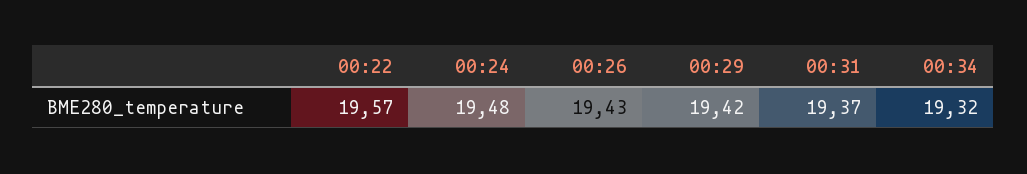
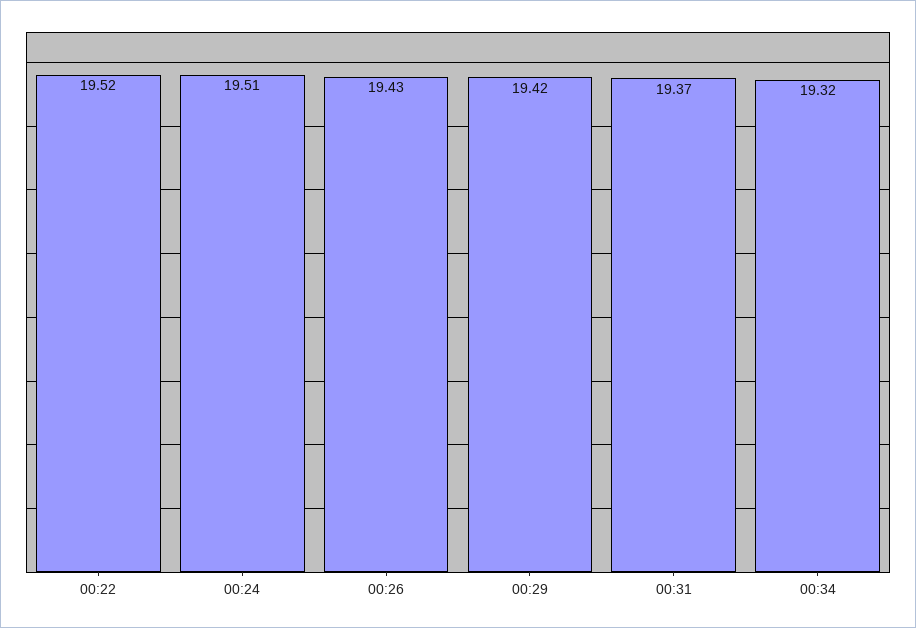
00:22: 19.57 -> 19.52
00:24: 19.48 -> 19.51

